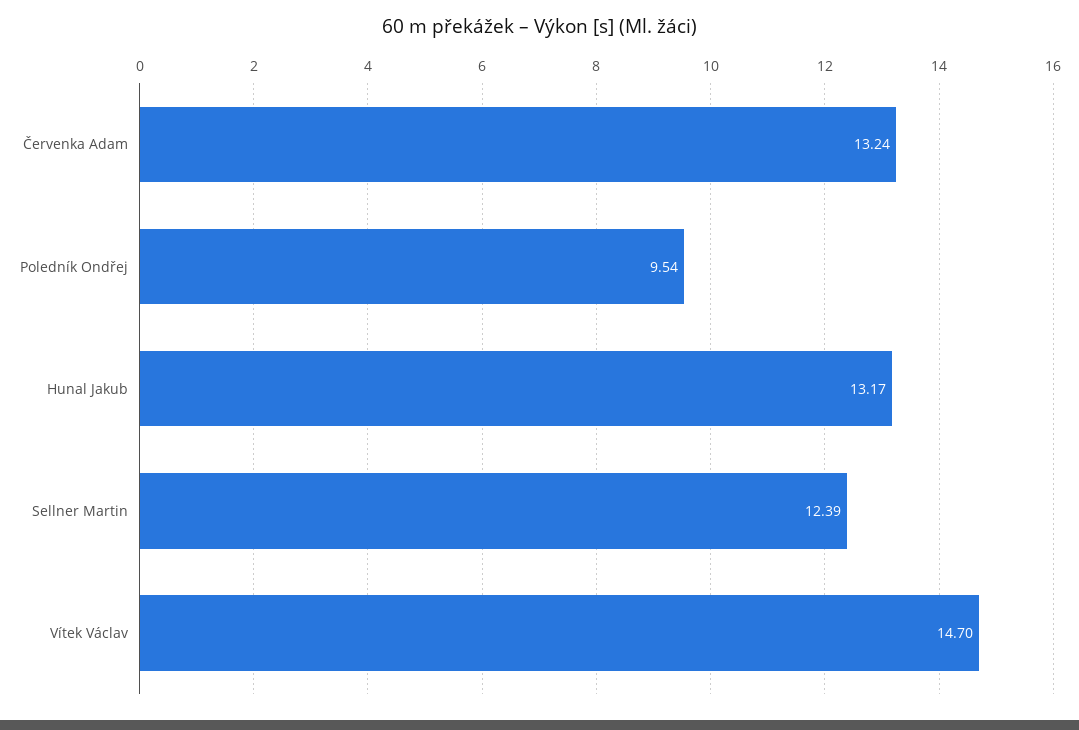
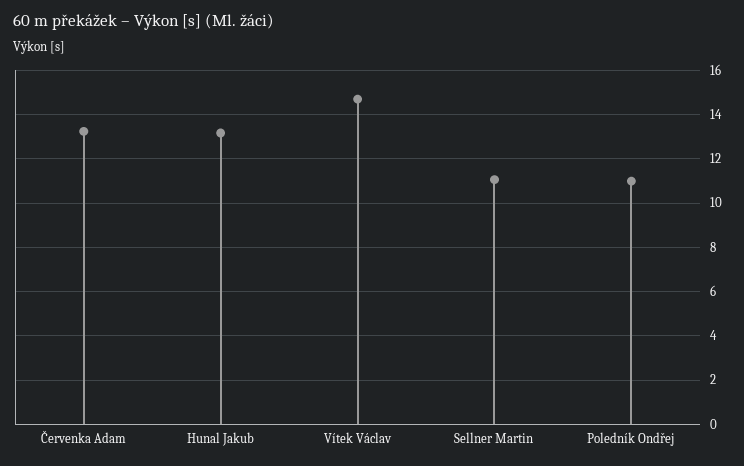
Poledník Ondřej: 9.54 -> 11
Sellner Martin: 12.39 -> 11

